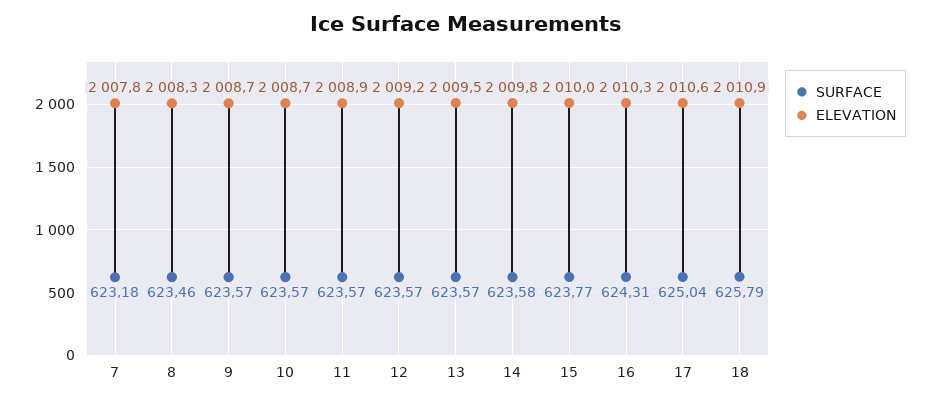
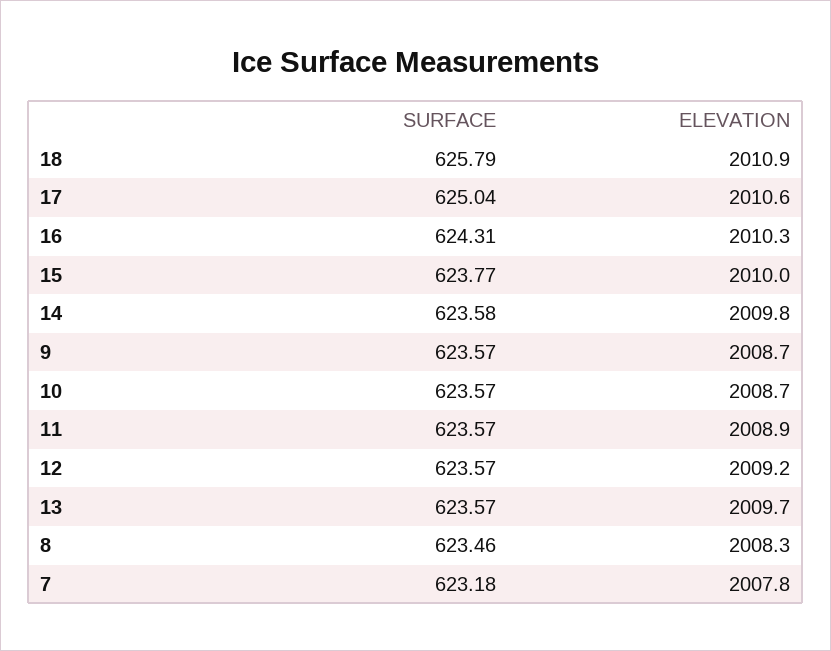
ELEVATION, 13: 2009.5 -> 2009.7

